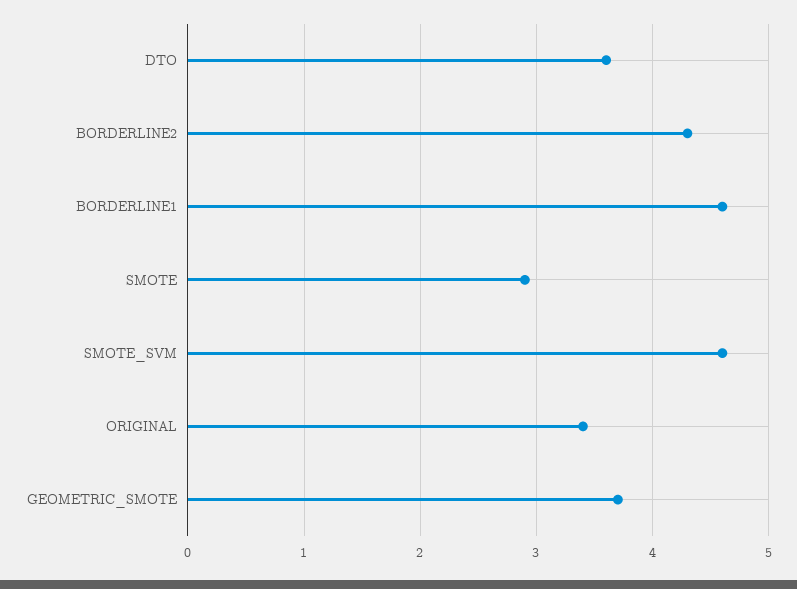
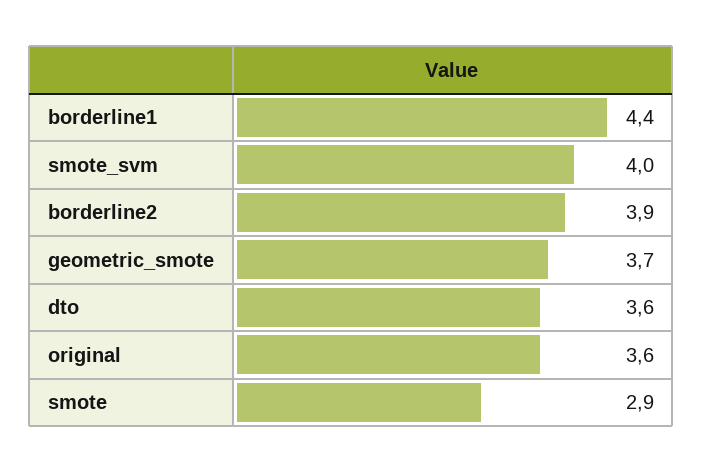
BORDERLINE2: 4.3 -> 3.9
BORDERLINE1: 4.6 -> 4.4
SMOTE_SVM: 4.6 -> 4
ORIGINAL: 3.4 -> 3.6

